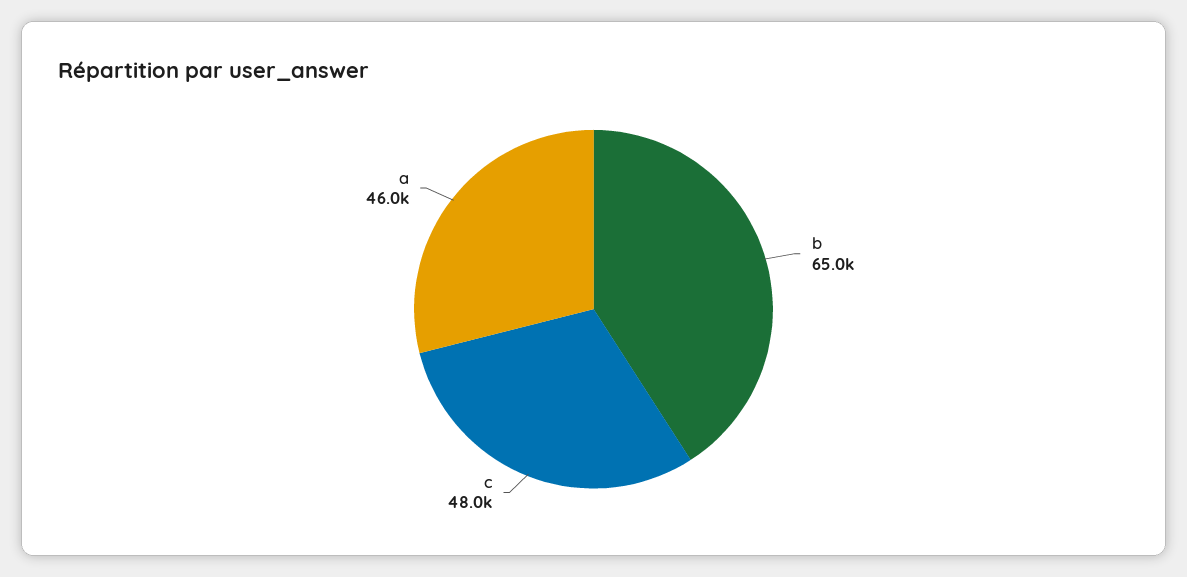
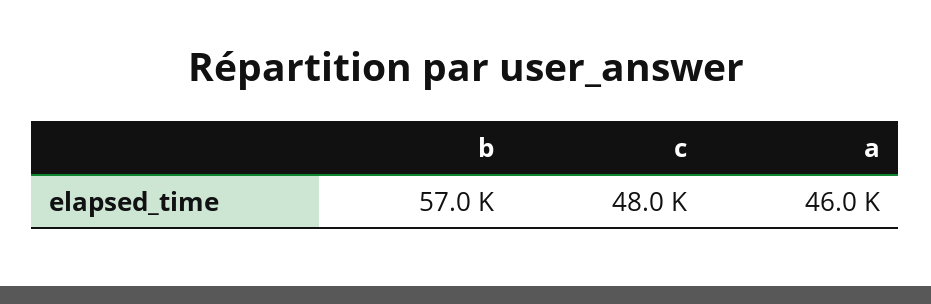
b: 65000 -> 57000

